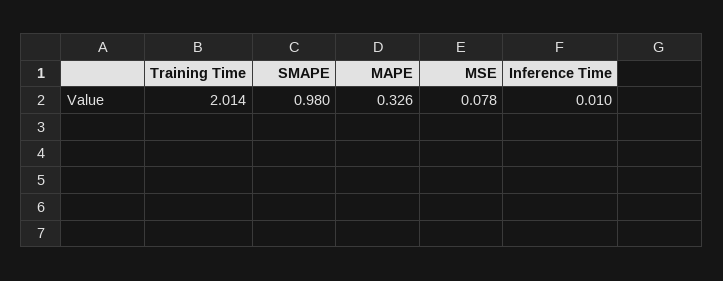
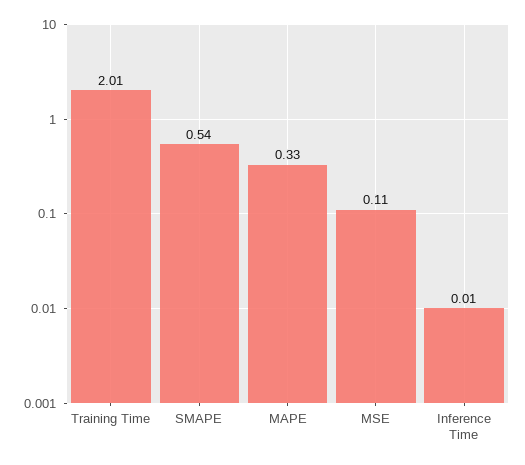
SMAPE: 0.98 -> 0.54
MSE: 0.078 -> 0.11

